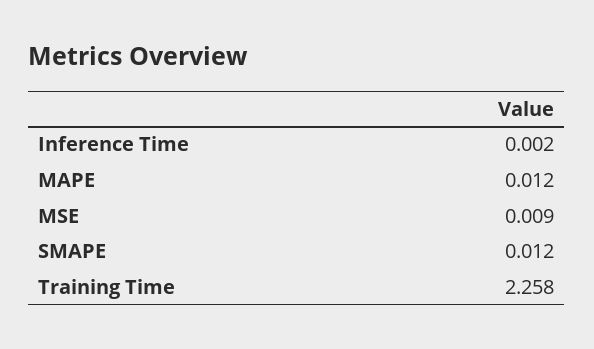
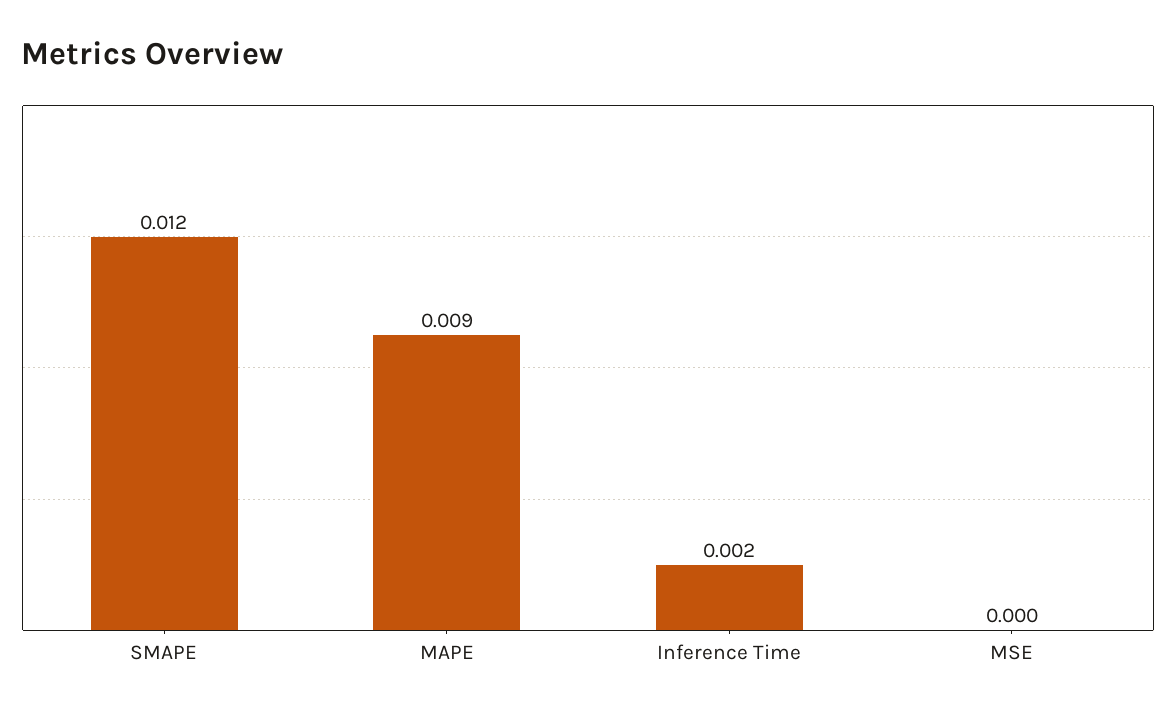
MAPE: 0.012 -> 0.009
MSE: 0.009 -> 0
Training Time: 2.258 -> none

